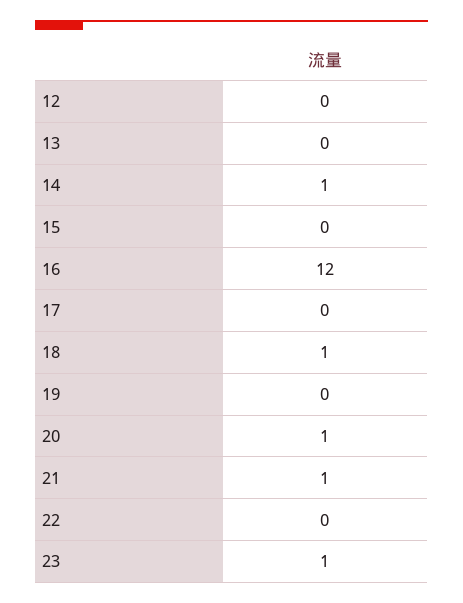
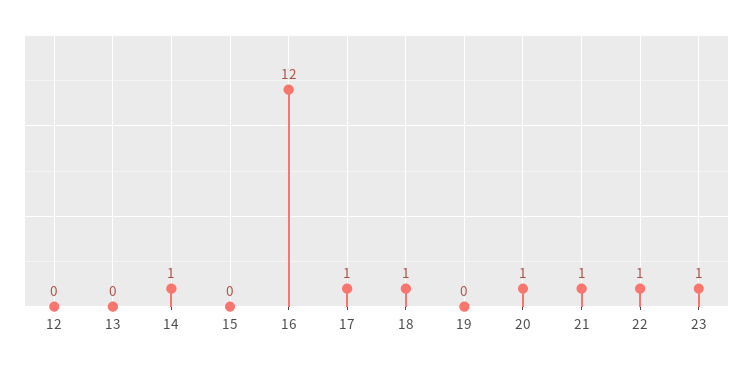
17: 0 -> 1
22: 0 -> 1

